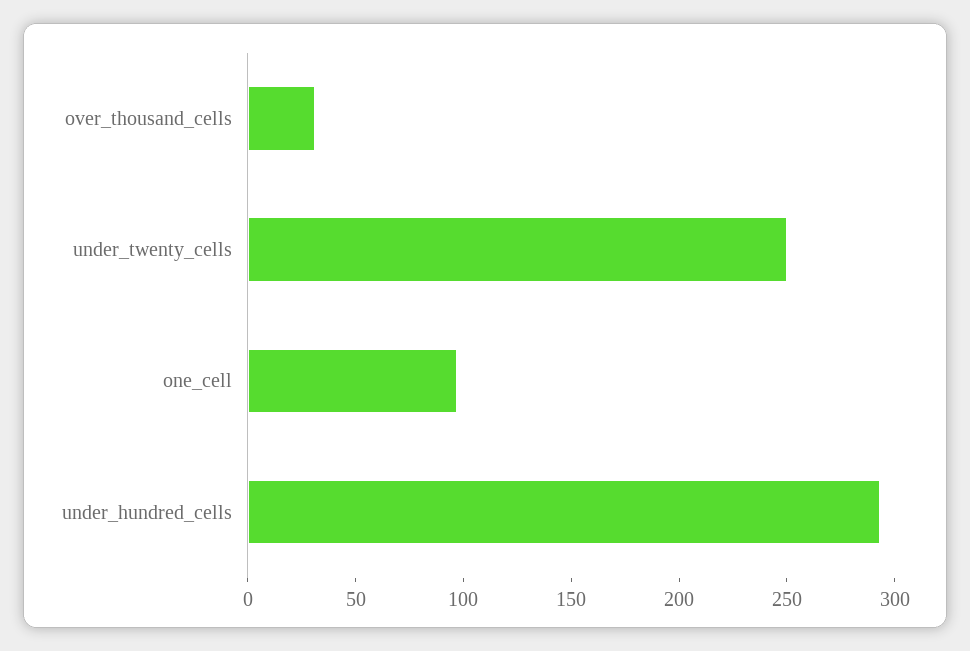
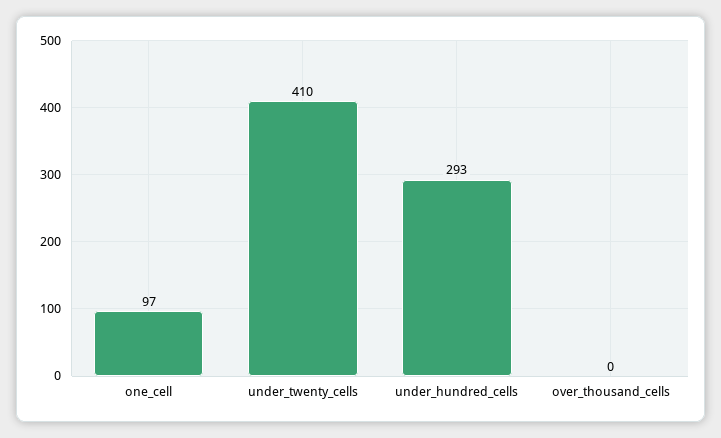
over_thousand_cells: 30 -> 0
under_twenty_cells: 250 -> 410

